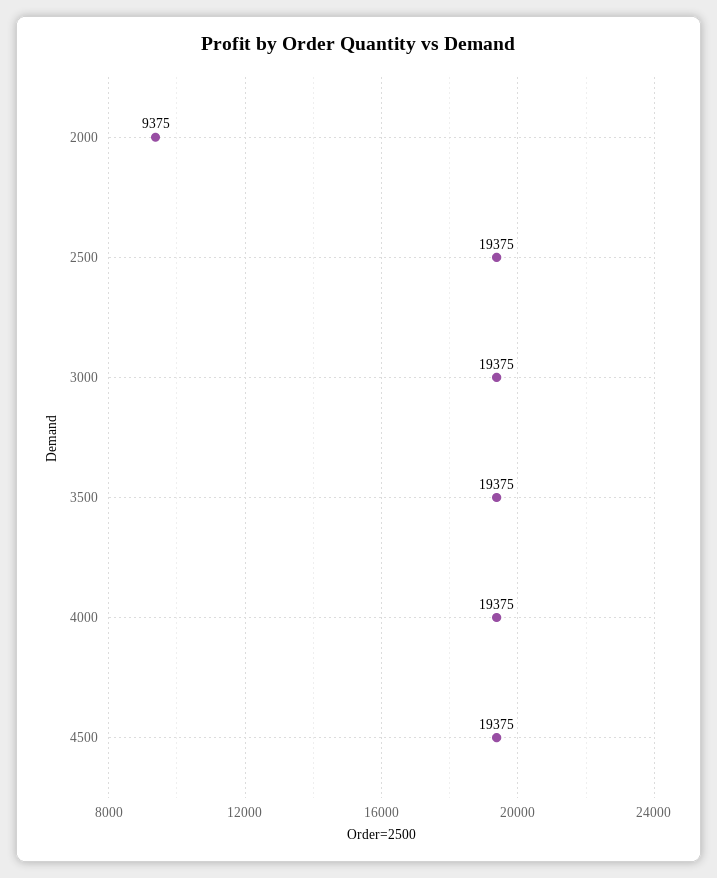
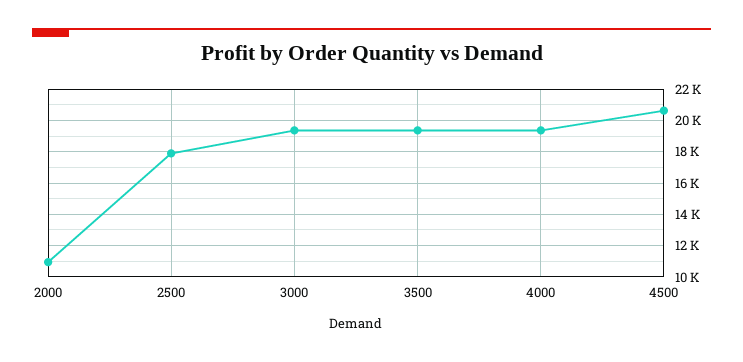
2000: 9375 -> 11000
2500: 19375 -> 18000
4500: 19375 -> 20500

